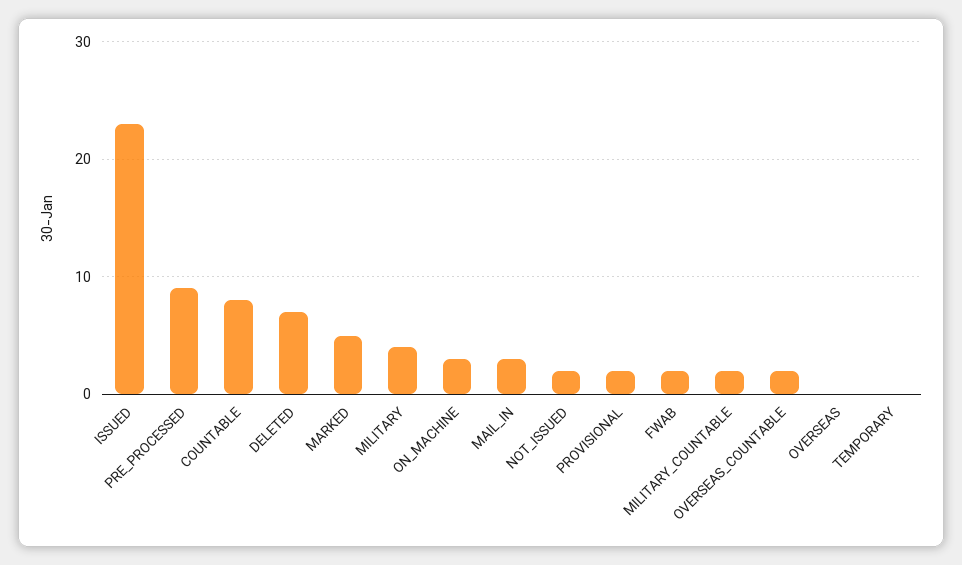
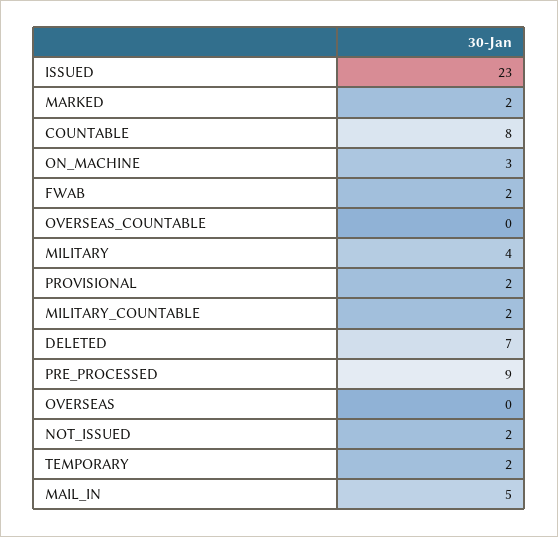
MARKED: 5 -> 2
MAIL_IN: 3 -> 5
OVERSEAS_COUNTABLE: 2 -> 0
TEMPORARY: 0 -> 2

